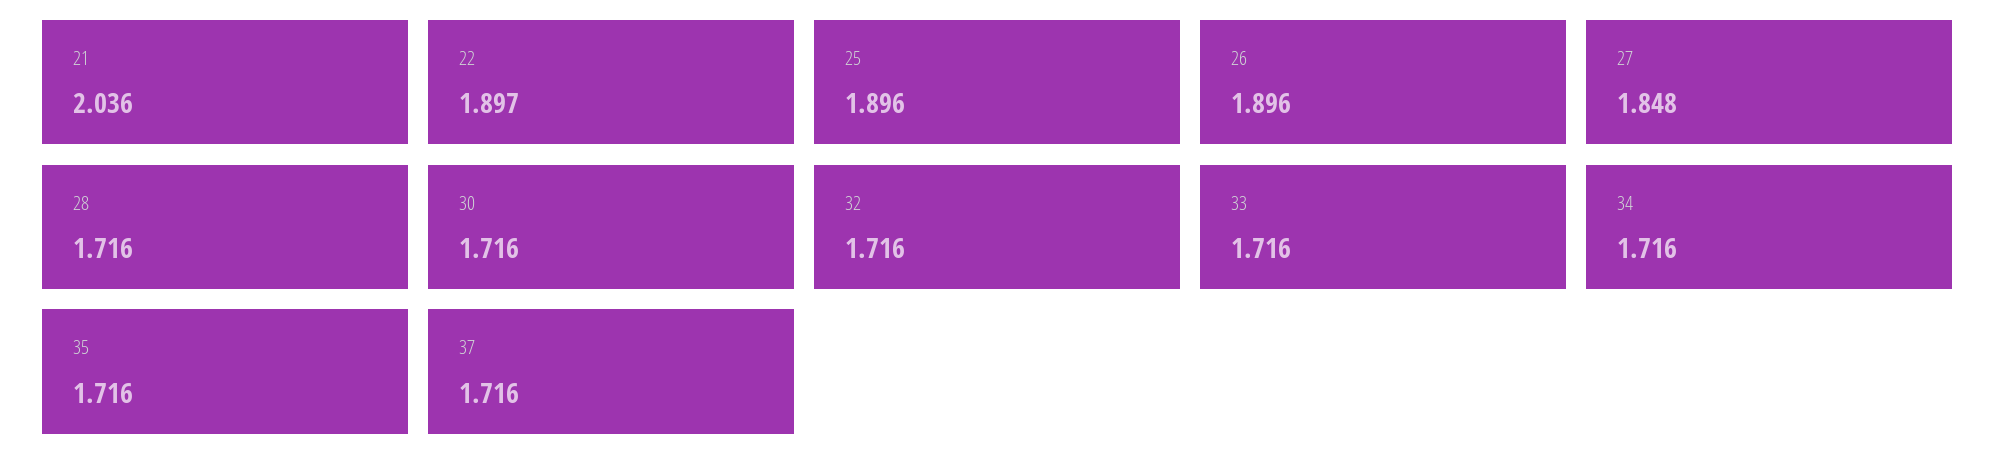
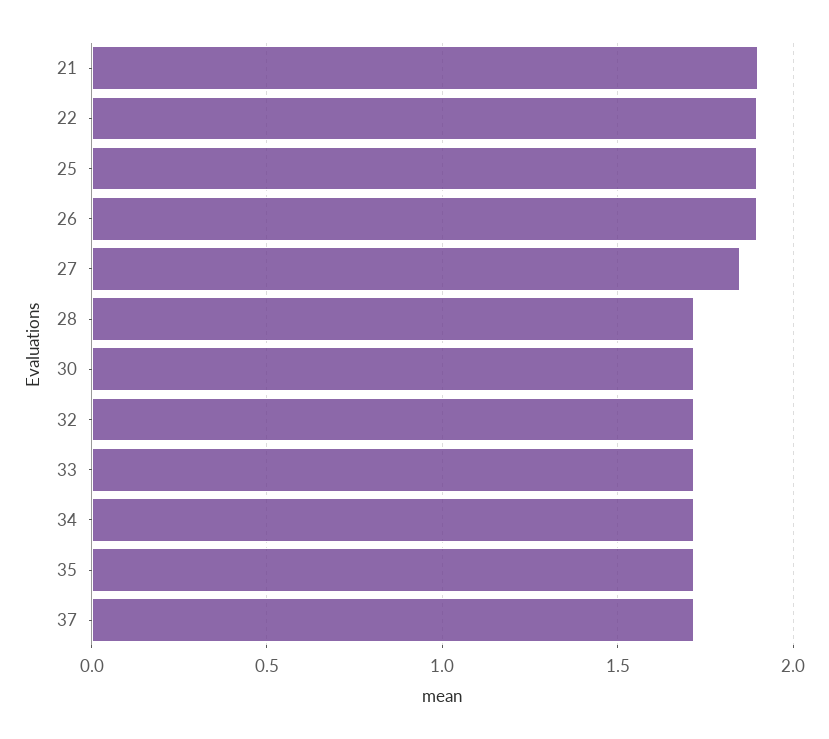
21: 2.036 -> 1.9

